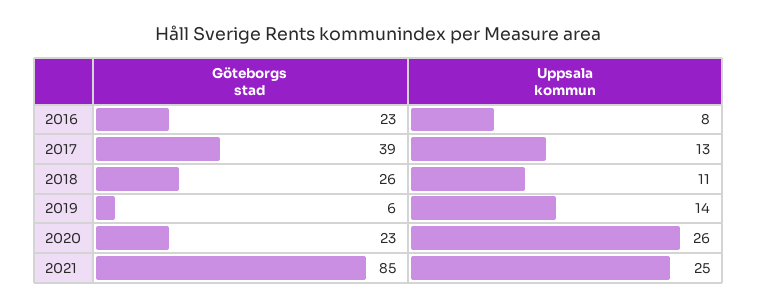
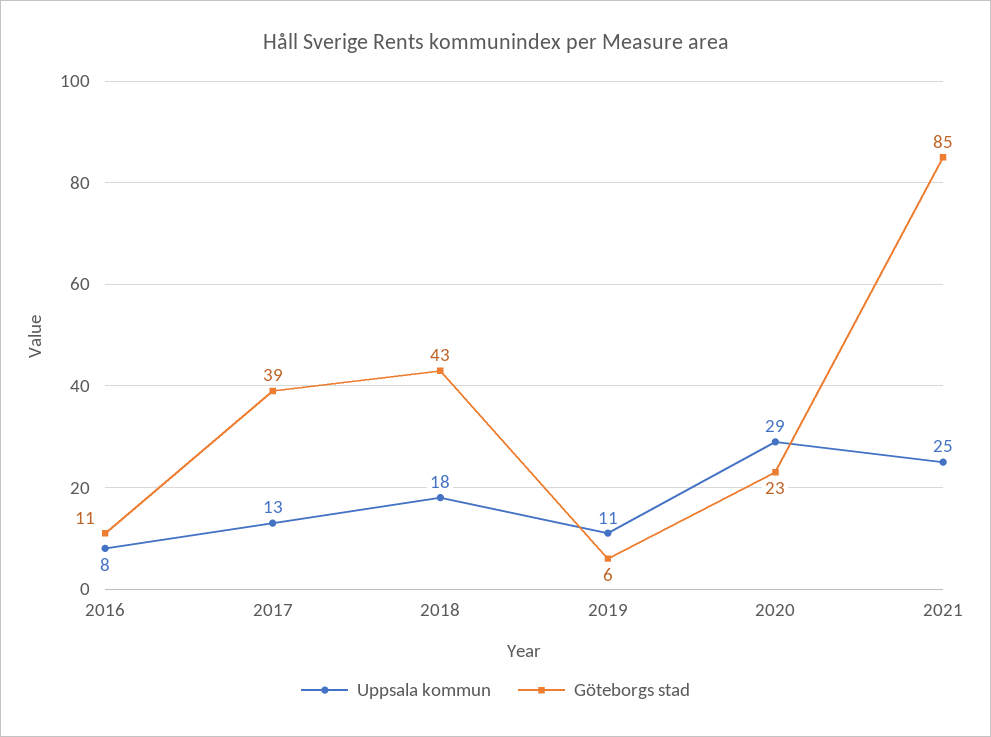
Göteborgs stad, 2016: 23 -> 11
Göteborgs stad, 2018: 26 -> 43
Uppsala kommun, 2018: 11 -> 18
Uppsala kommun, 2019: 14 -> 11
Uppsala kommun, 2020: 26 -> 29

